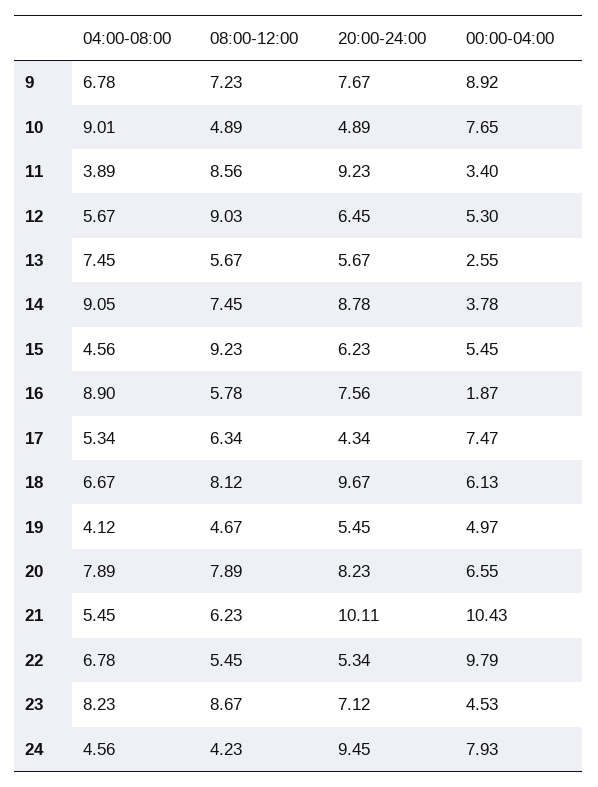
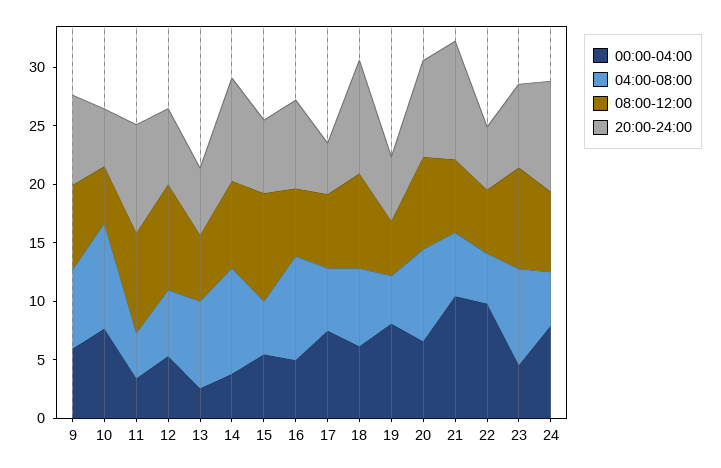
00:00-04:00, 9: 8.92 -> 6
00:00-04:00, 16: 1.87 -> 5
00:00-04:00, 19: 4.97 -> 8
04:00-08:00, 22: 6.78 -> 4
08:00-12:00, 24: 4.23 -> 7

